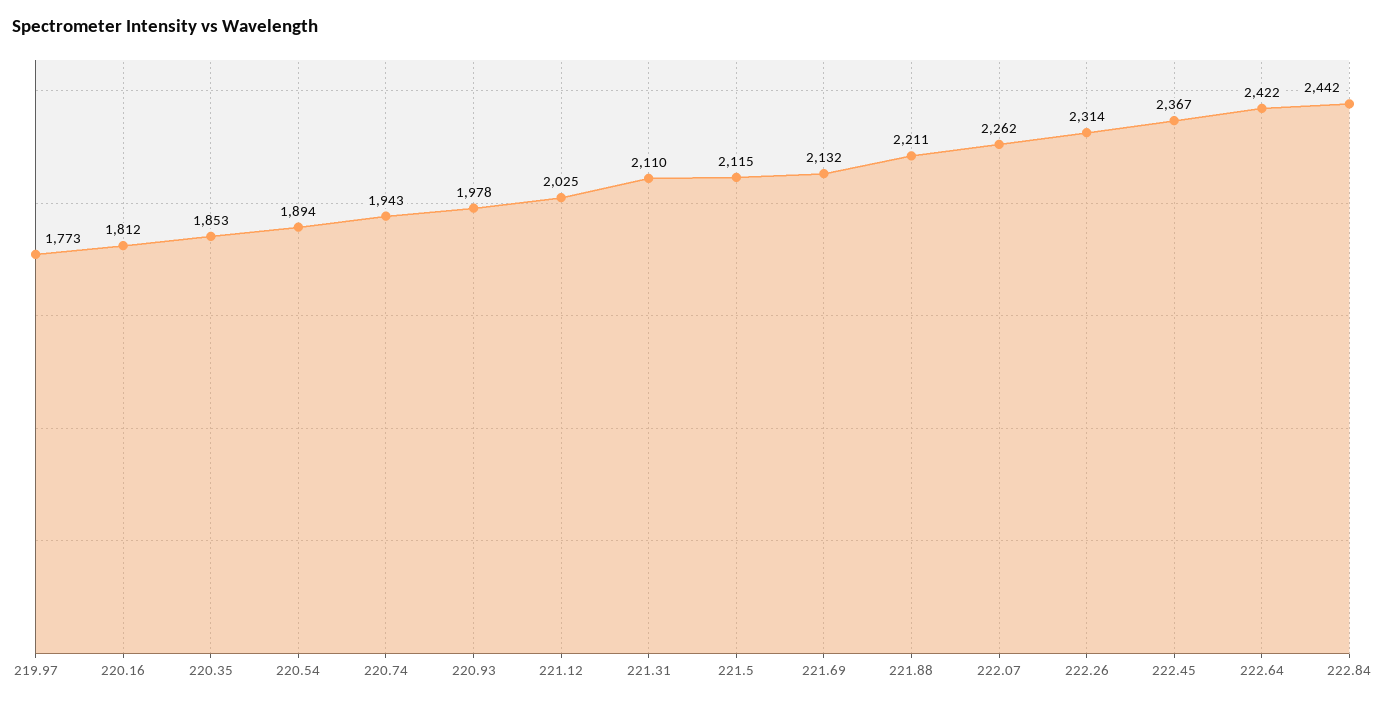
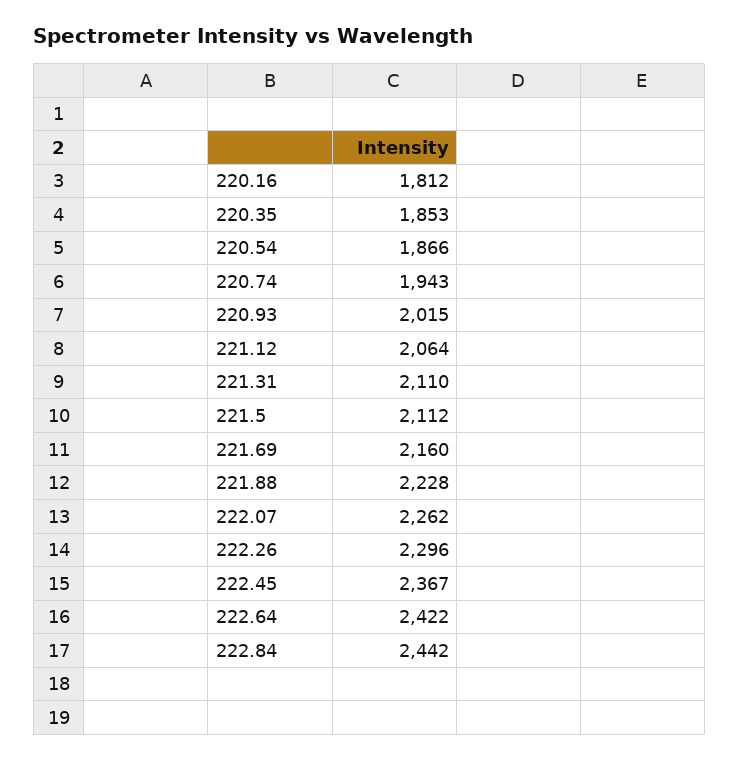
219.97: 1773 -> none
220.54: 1894 -> 1866
220.93: 1978 -> 2015
221.12: 2025 -> 2064
221.5: 2115 -> 2112
221.69: 2132 -> 2160
221.88: 2211 -> 2228
222.26: 2314 -> 2296

